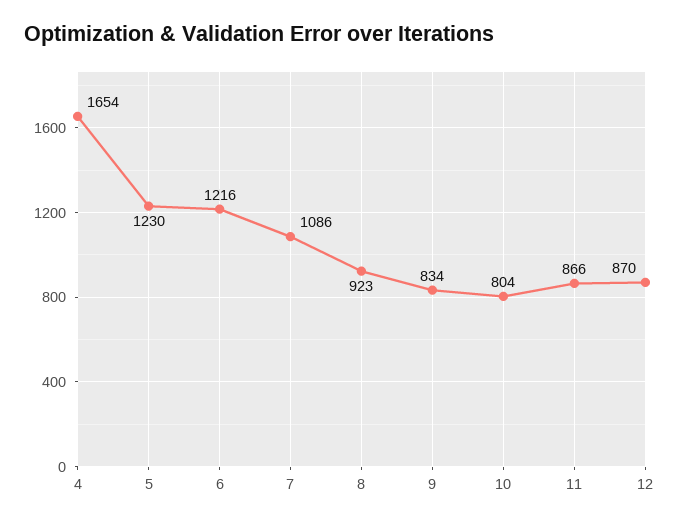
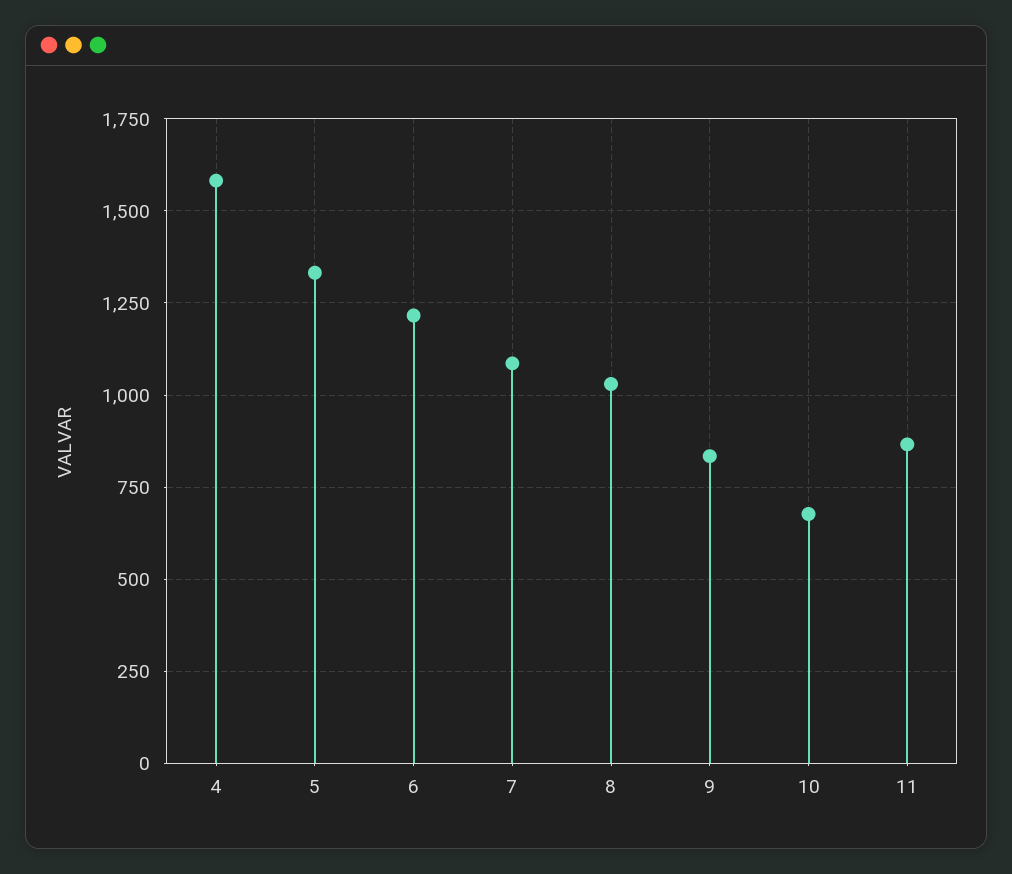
4: 1654 -> 1575
5: 1230 -> 1325
8: 923 -> 1025
10: 804 -> 675
12: 870 -> none

